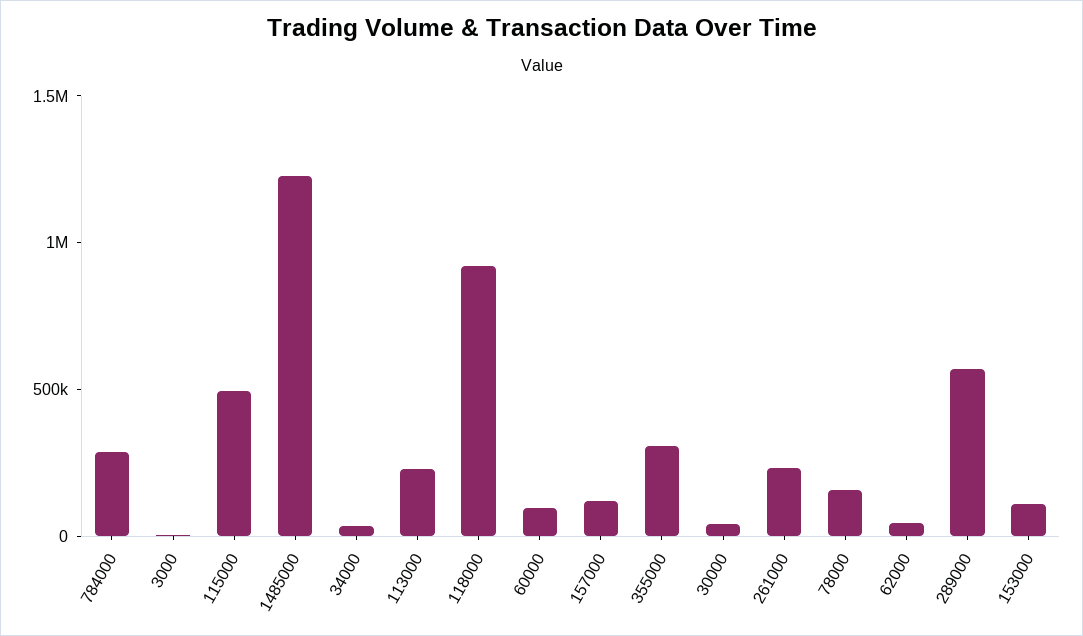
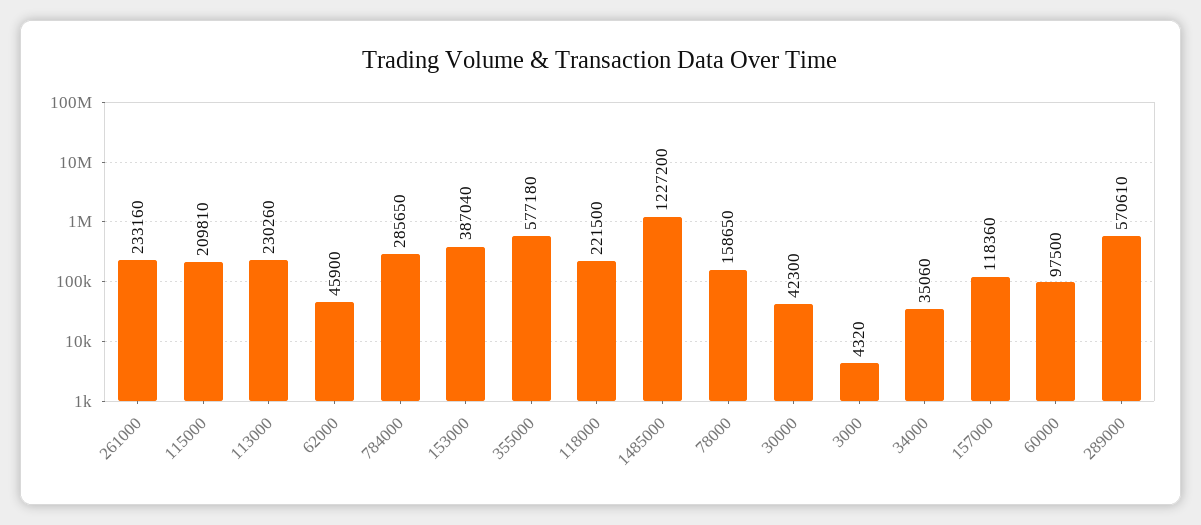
115000: 500000 -> 209810
118000: 900000 -> 221500
355000: 300000 -> 577180
153000: 100000 -> 387040

